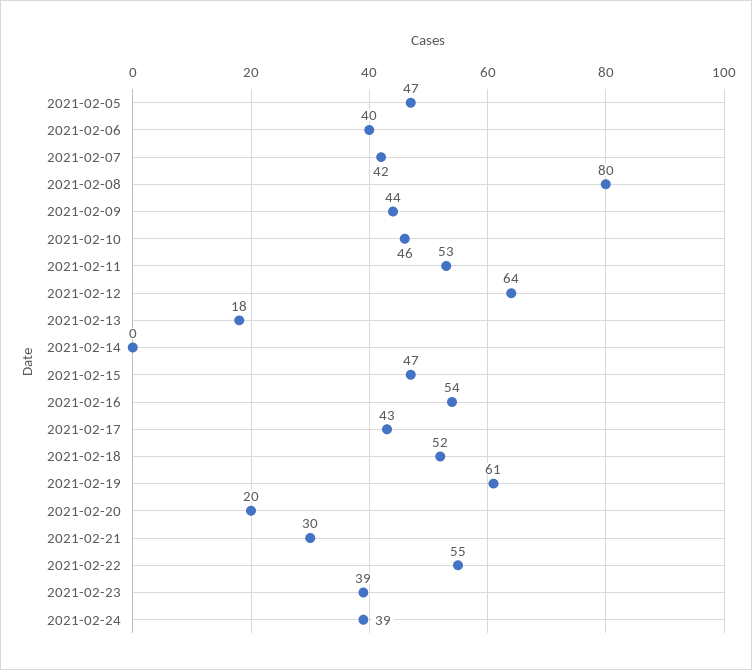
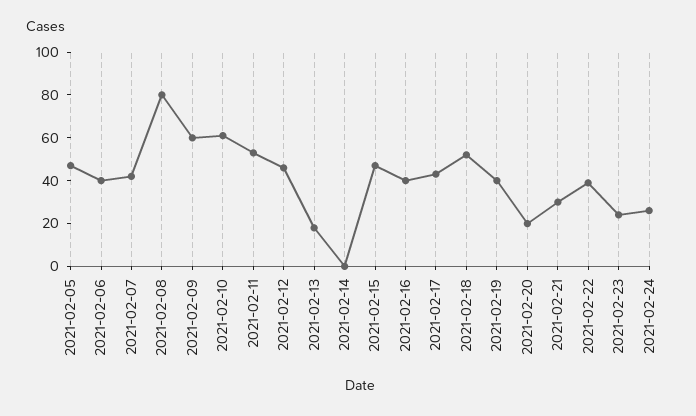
2021-02-09: 44 -> 60
2021-02-10: 46 -> 60
2021-02-12: 64 -> 45
2021-02-16: 54 -> 40
2021-02-19: 61 -> 40
2021-02-22: 55 -> 40
2021-02-23: 39 -> 25
2021-02-24: 39 -> 25

